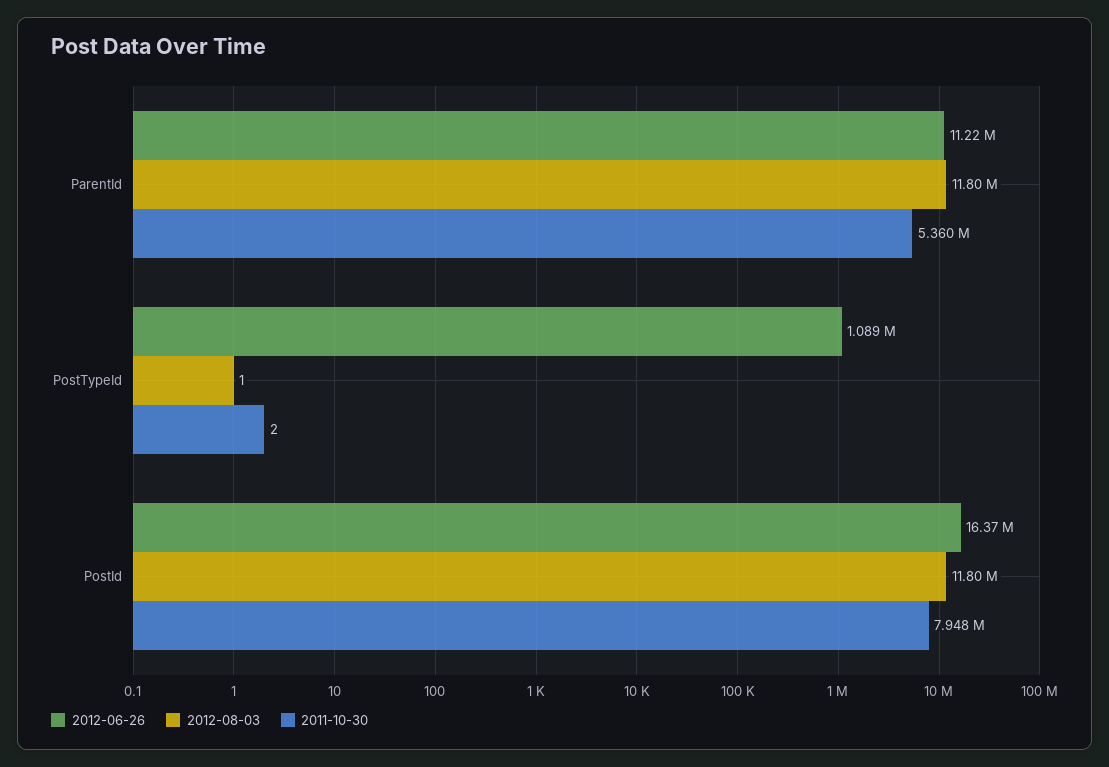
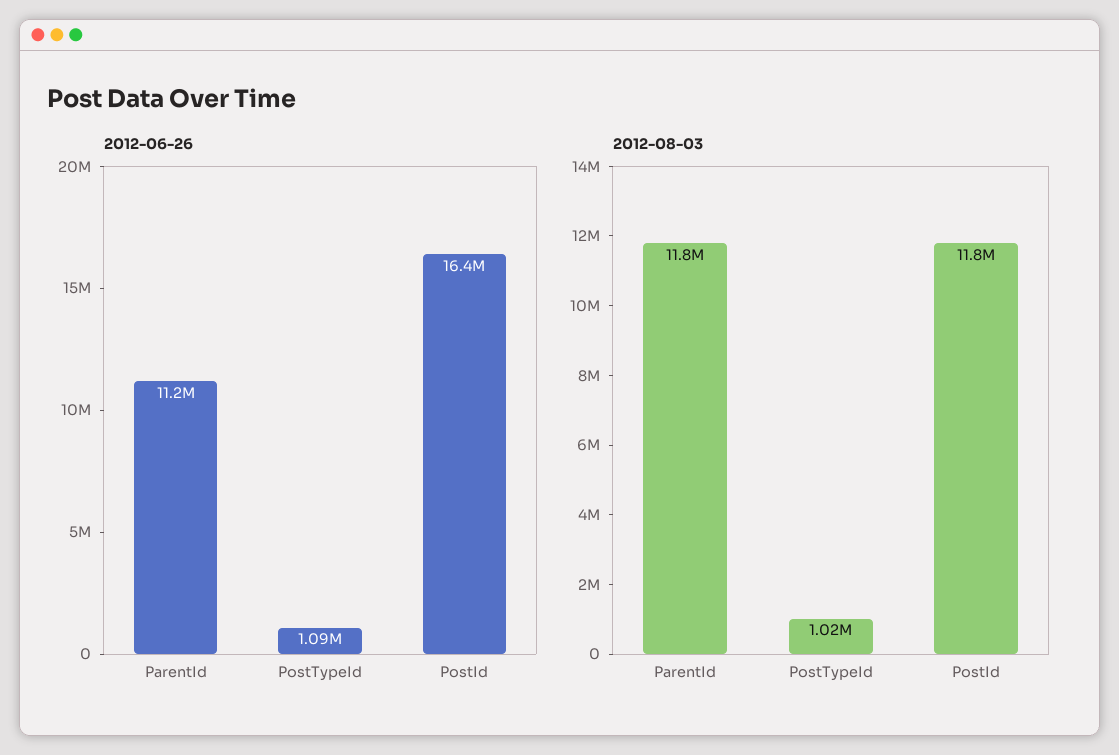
2011-10-30, ParentId: 5360000 -> none
2012-08-03, PostTypeId: 1 -> 1020000
2011-10-30, PostTypeId: 2 -> none
2011-10-30, PostId: 7948000 -> none

